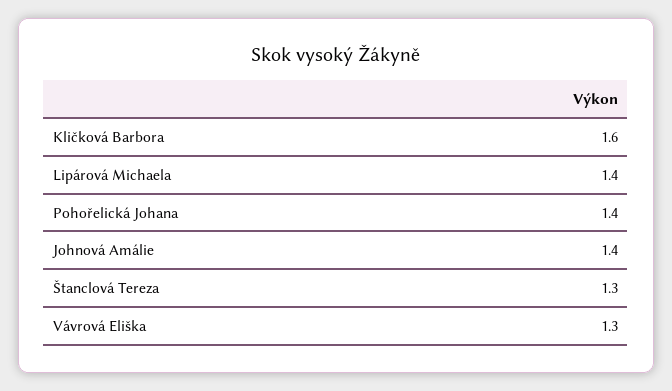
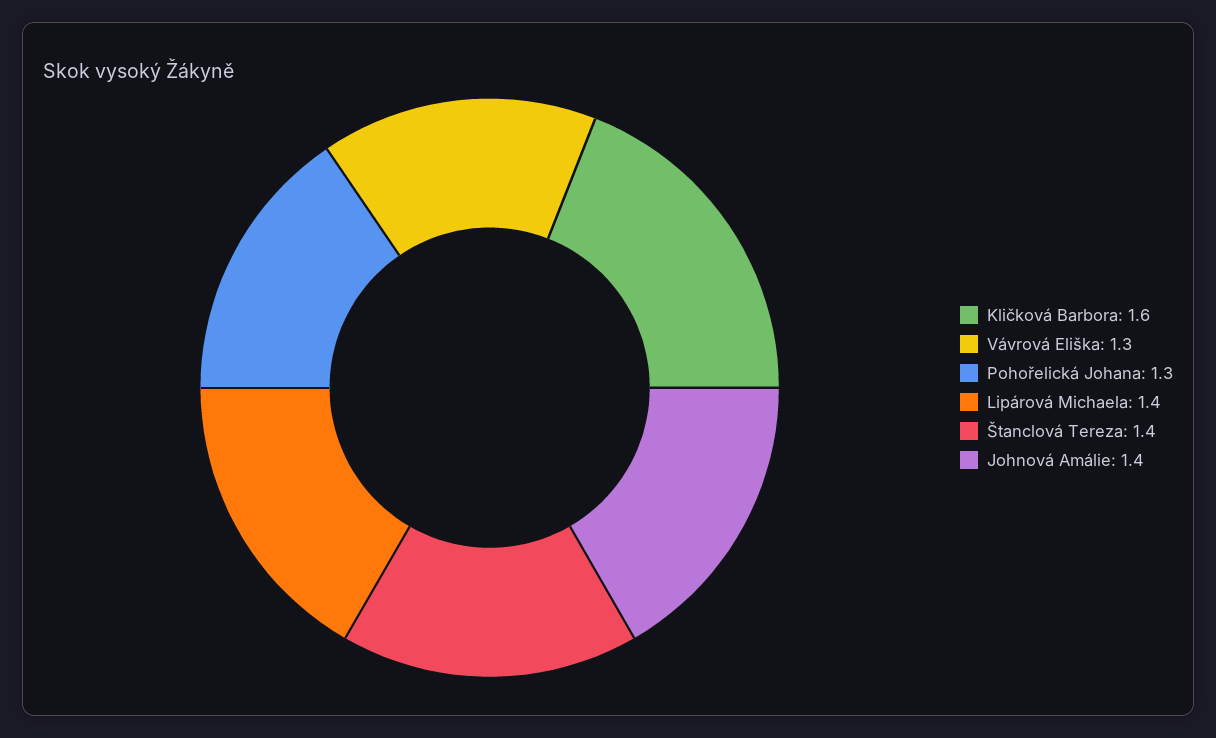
Pohořelická Johana: 1.4 -> 1.3
Štanclová Tereza: 1.3 -> 1.4

